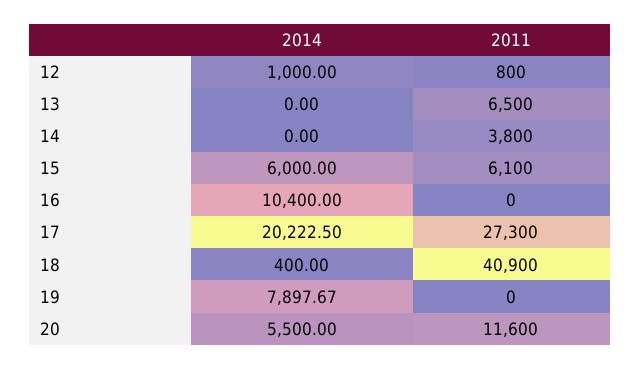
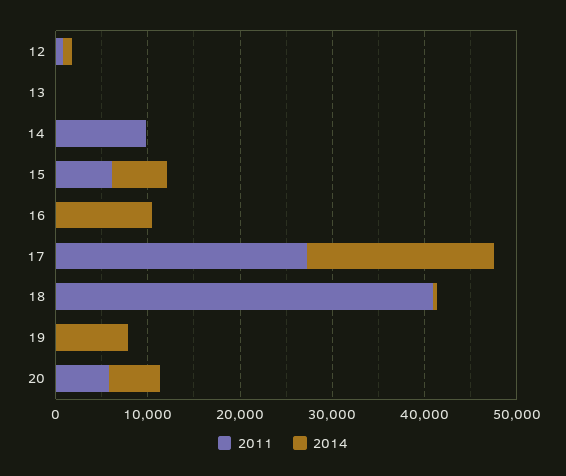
2011, 13: 6500 -> 0
2011, 14: 3800 -> 10000
2011, 20: 11600 -> 6000

